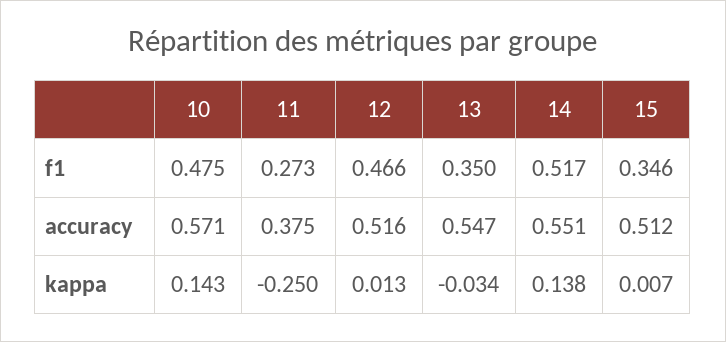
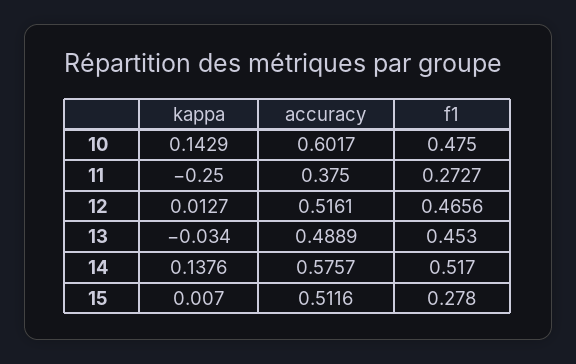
13, f1: 0.35 -> 0.453
15, f1: 0.346 -> 0.278
10, accuracy: 0.571 -> 0.6017
13, accuracy: 0.547 -> 0.4889
14, accuracy: 0.551 -> 0.5757

